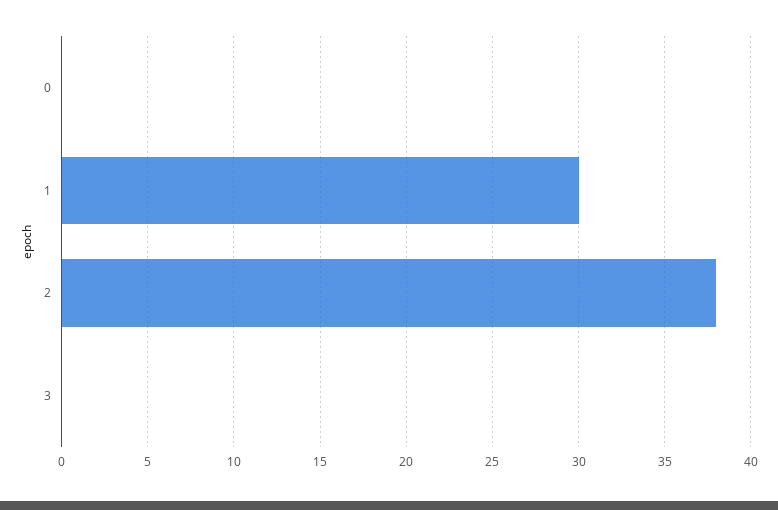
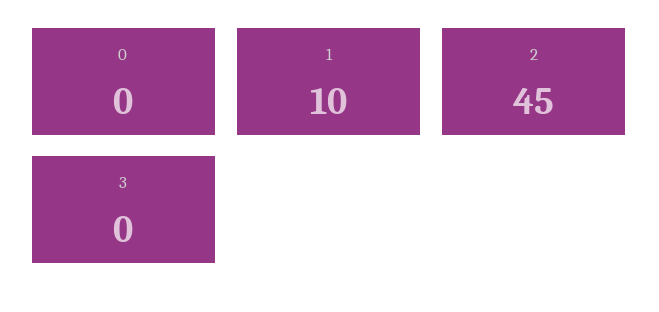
1: 30 -> 10
2: 38 -> 45

